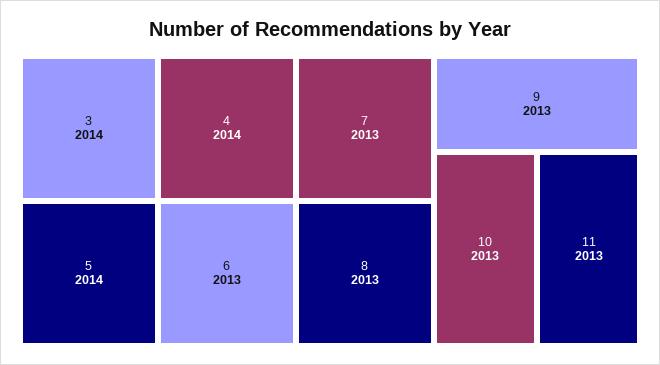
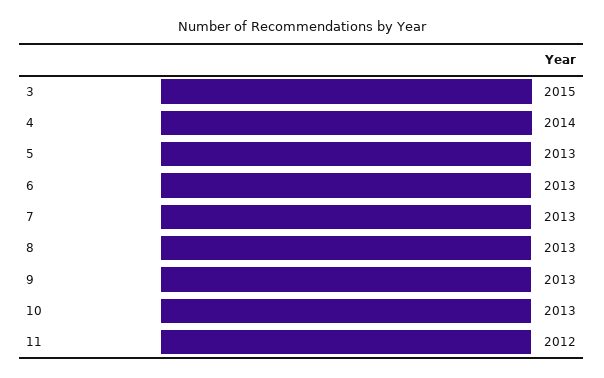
3: 2014 -> 2015
5: 2014 -> 2013
11: 2013 -> 2012

